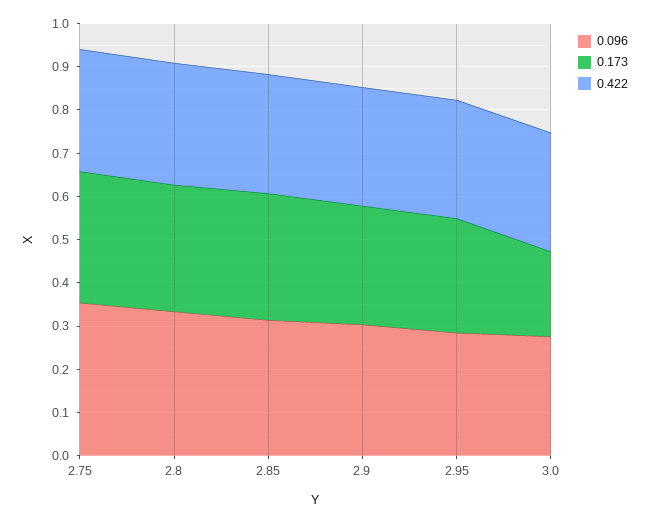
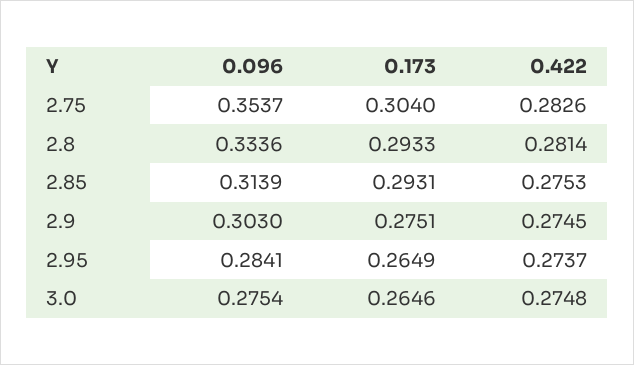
0.173, 3.0: 0.2 -> 0.2646

